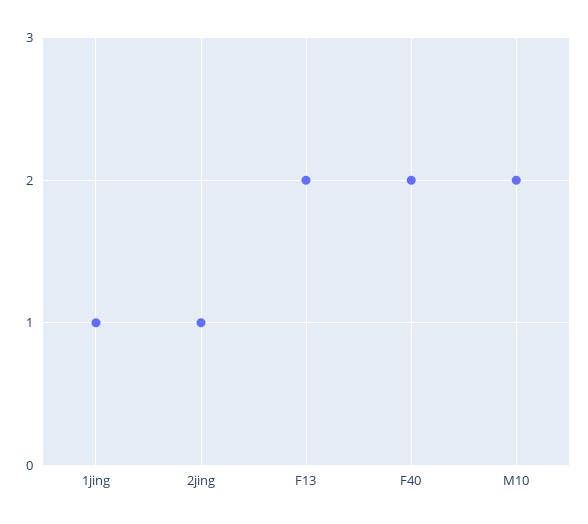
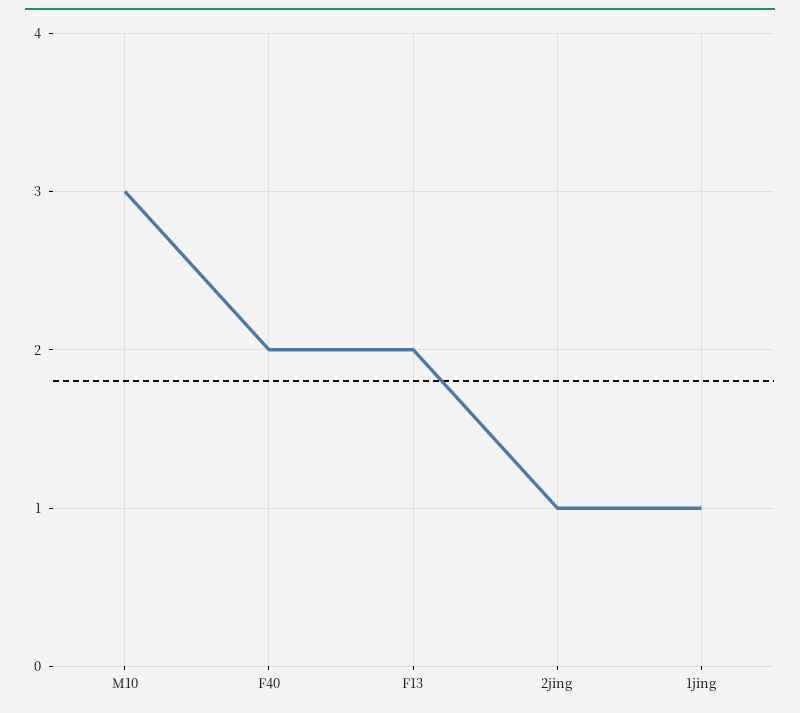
M10: 2 -> 3

